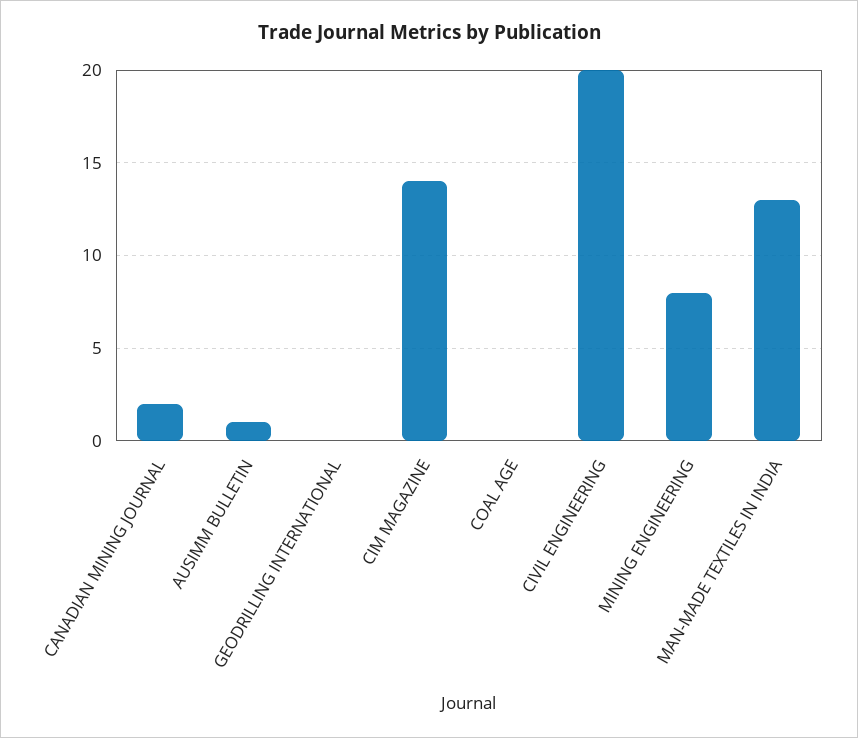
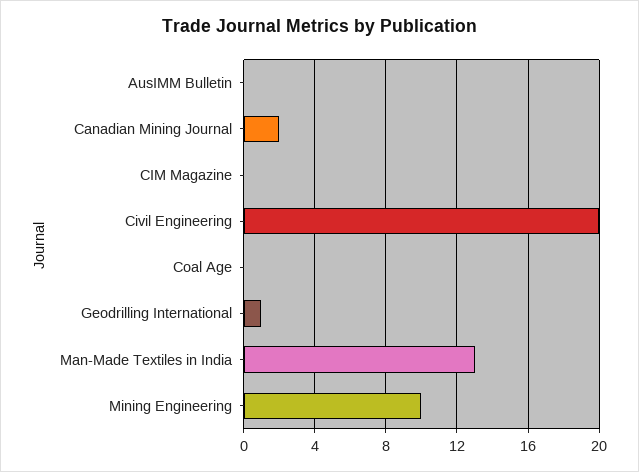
AUSIMM BULLETIN: 1 -> 0
GEODRILLING INTERNATIONAL: 0 -> 1
CIM MAGAZINE: 14 -> 0
MINING ENGINEERING: 8 -> 10

